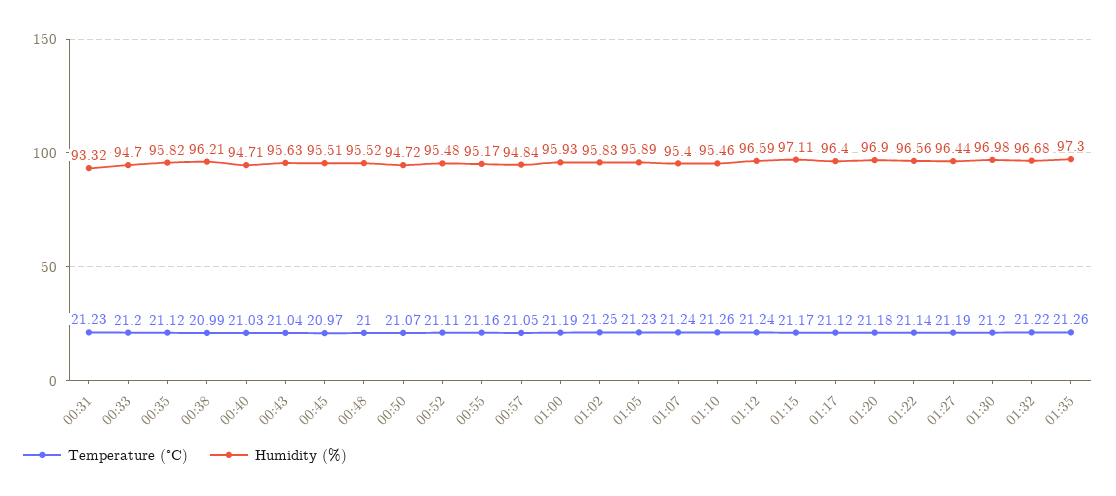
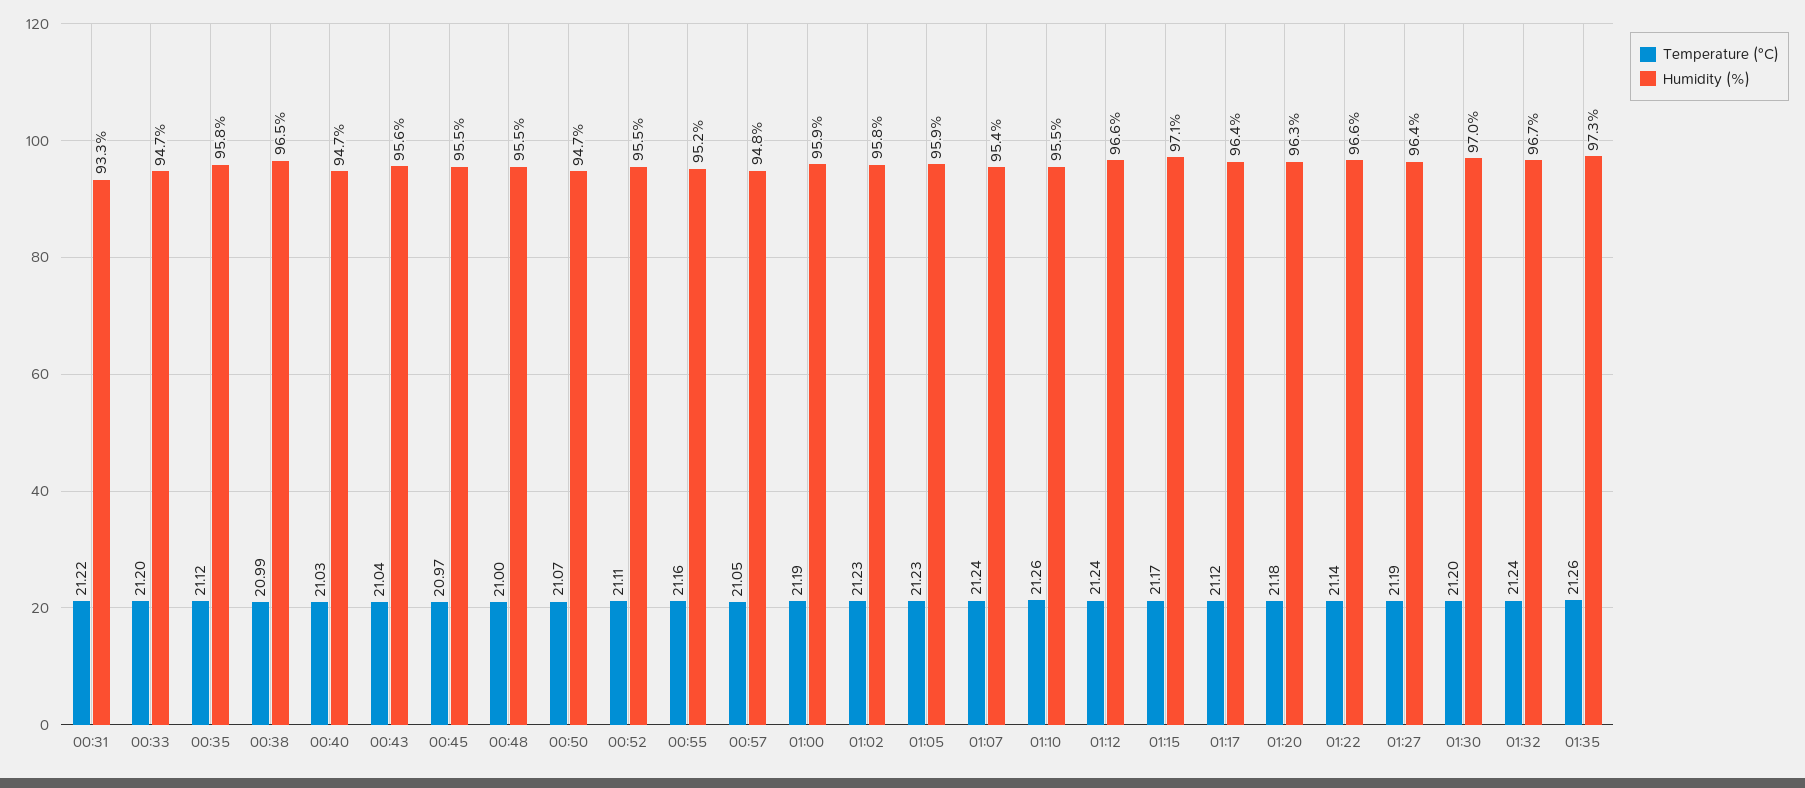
Temperature (°C), 00:31: 21.23 -> 21.22
Humidity (%), 00:38: 96.21 -> 96.5
Temperature (°C), 01:02: 21.25 -> 21.23
Humidity (%), 01:20: 96.9 -> 96.3
Temperature (°C), 01:32: 21.22 -> 21.24

